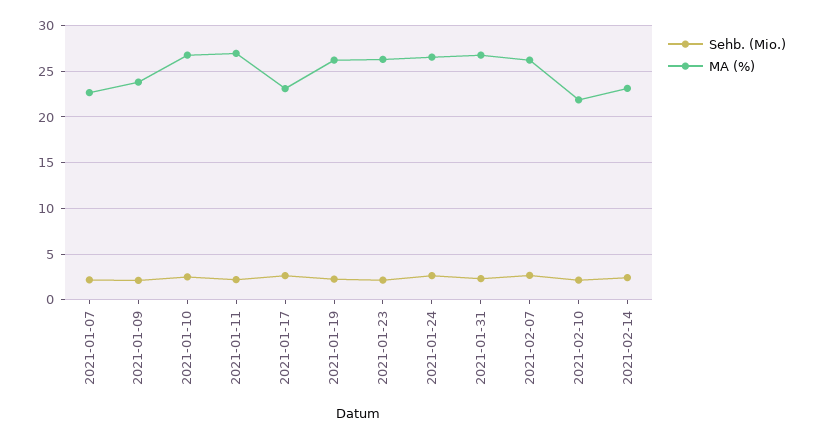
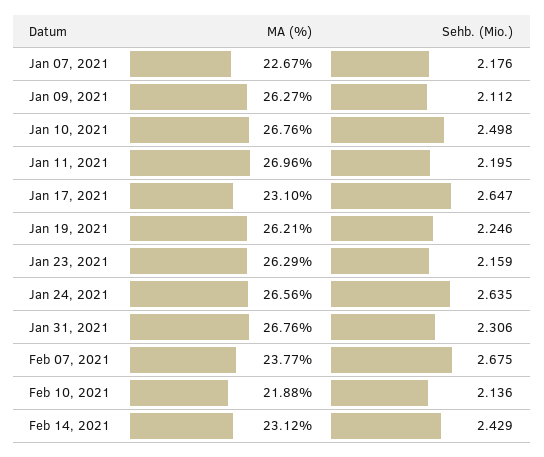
MA (%), 2021-01-09: 24 -> 26.27
MA (%), 2021-02-07: 26 -> 23.77

